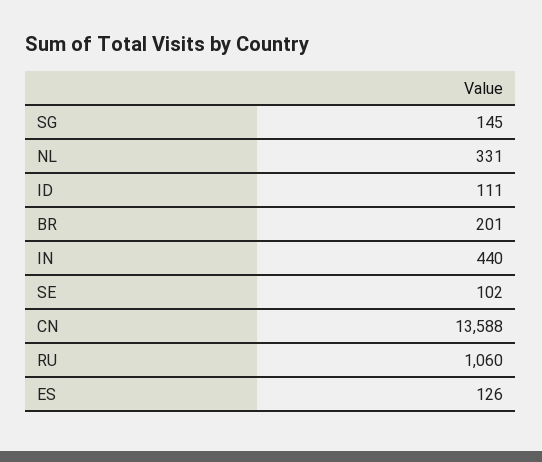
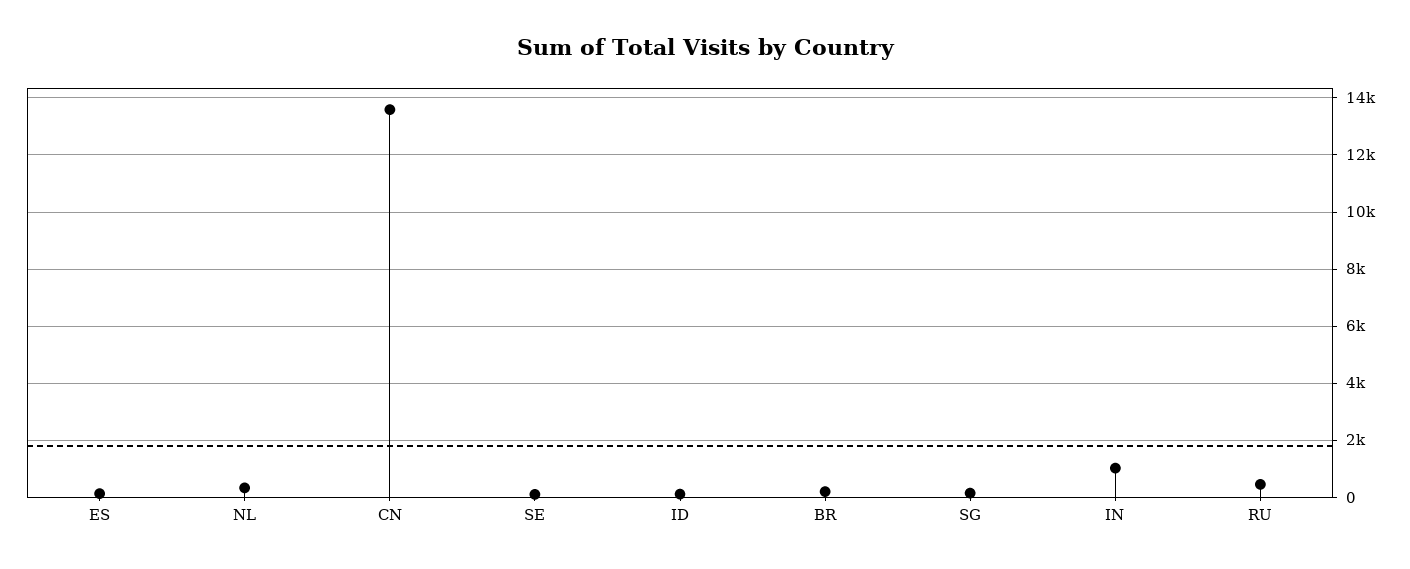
IN: 440 -> 1000
RU: 1060 -> 500

